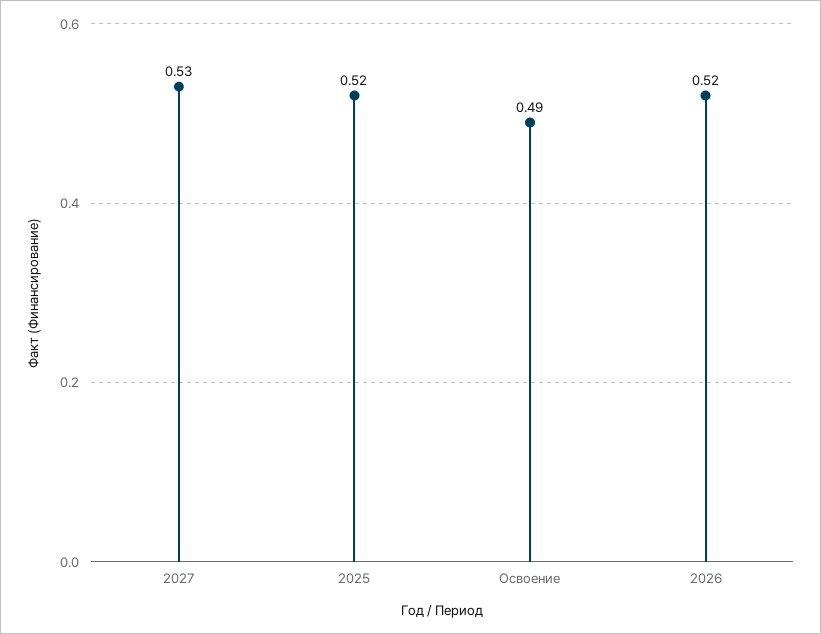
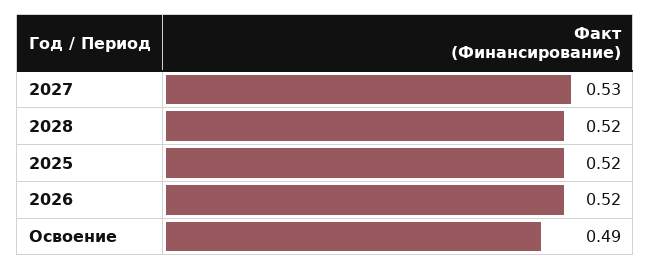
2028: none -> 0.52

